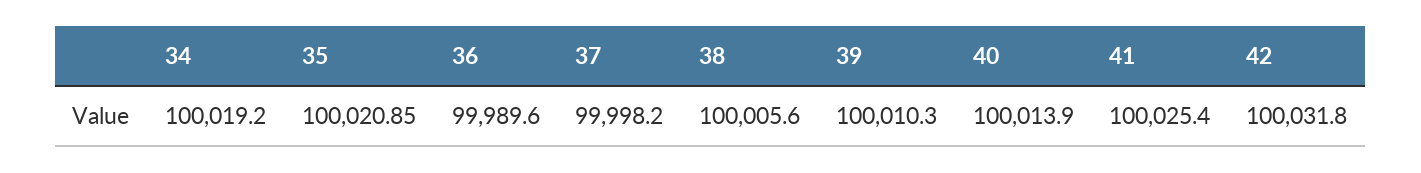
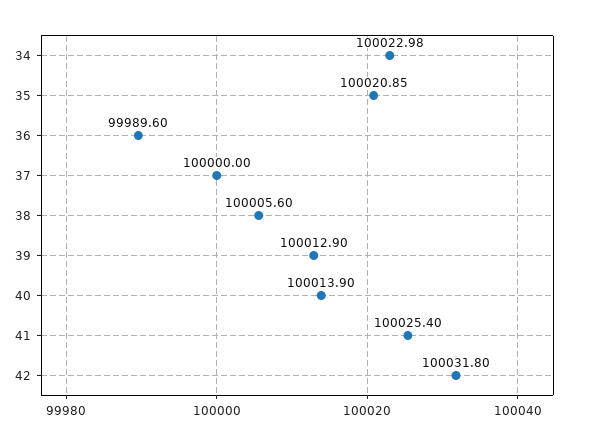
34: 100019.2 -> 100022.98
37: 99998.2 -> 100000
39: 100010.3 -> 100012.9

